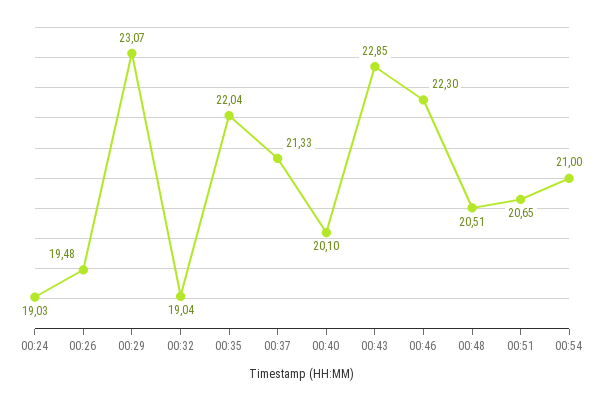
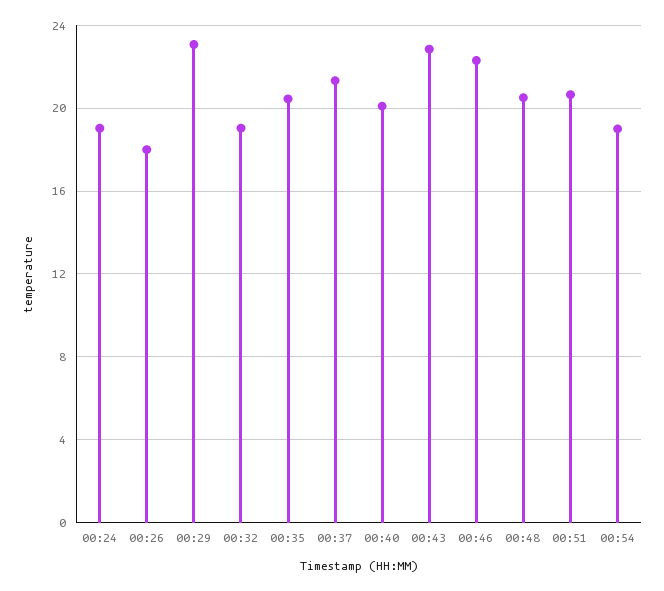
00:26: 19.48 -> 18
00:35: 22.04 -> 20.5
00:54: 21 -> 19

